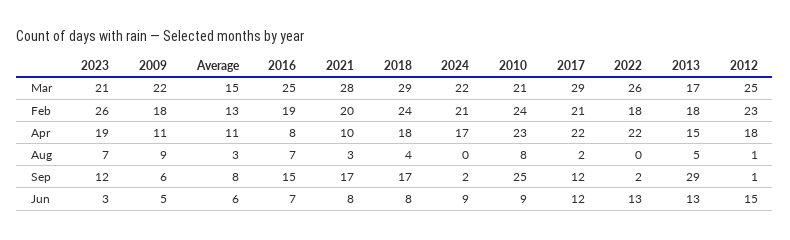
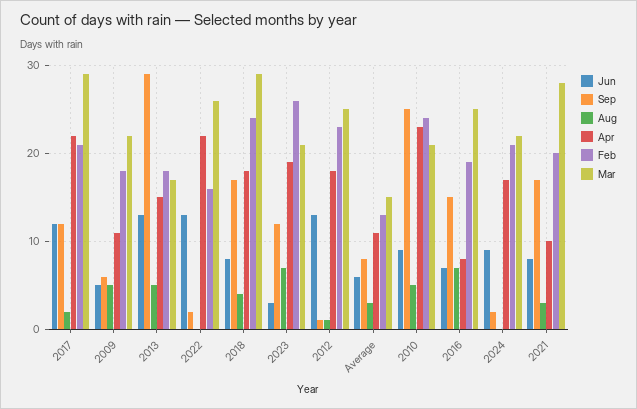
Feb, 2022: 18 -> 16
Aug, 2009: 9 -> 5
Aug, 2010: 8 -> 5
Jun, 2012: 15 -> 13

